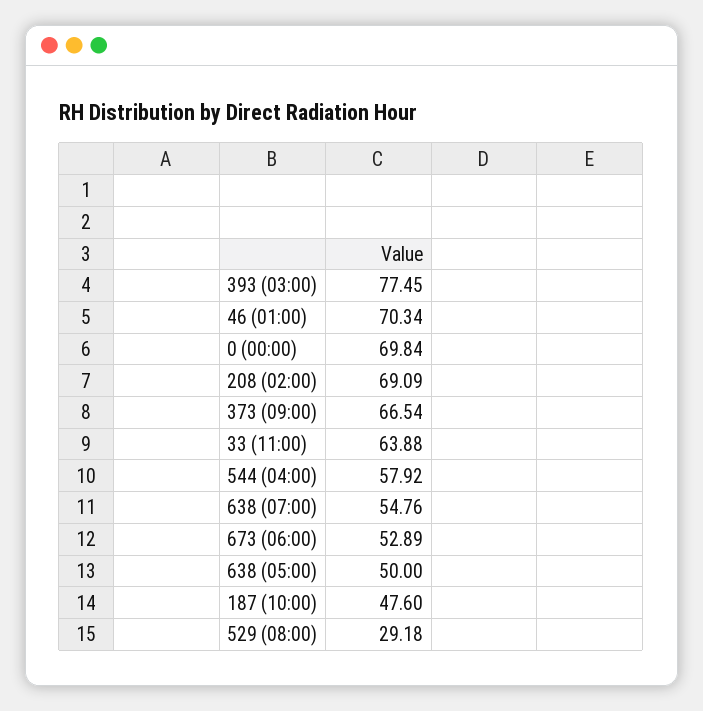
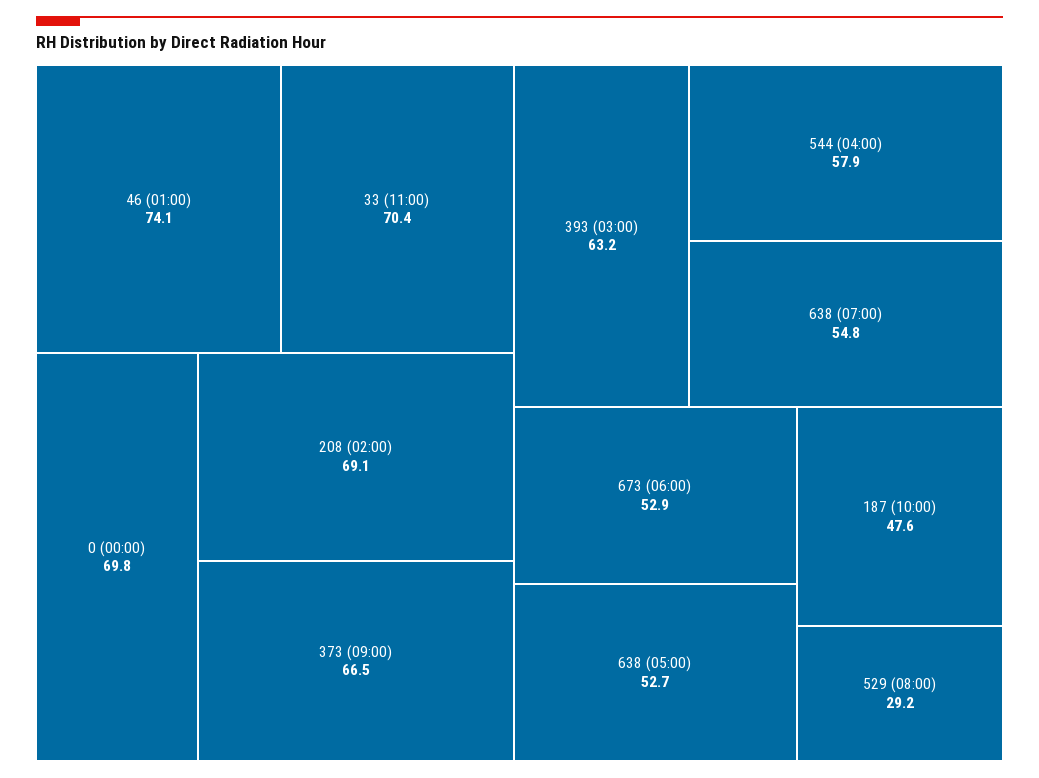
393 (03:00): 77.45 -> 63.2
46 (01:00): 70.34 -> 74.1
33 (11:00): 63.88 -> 70.4
638 (05:00): 50 -> 52.7

